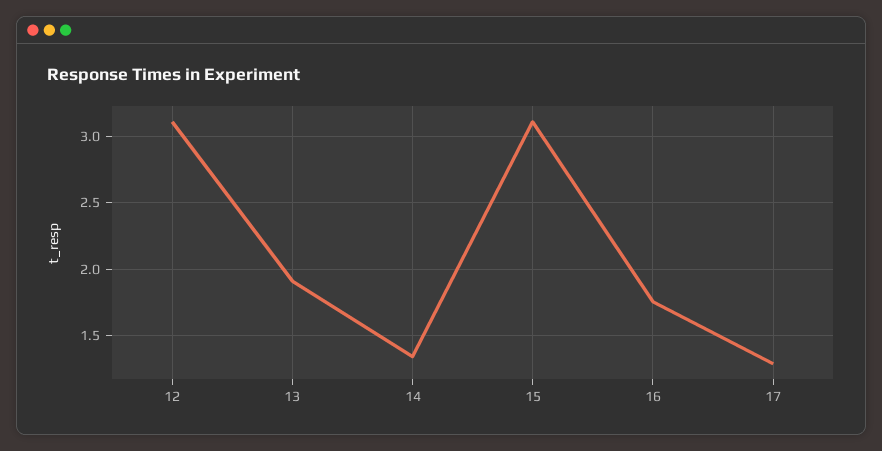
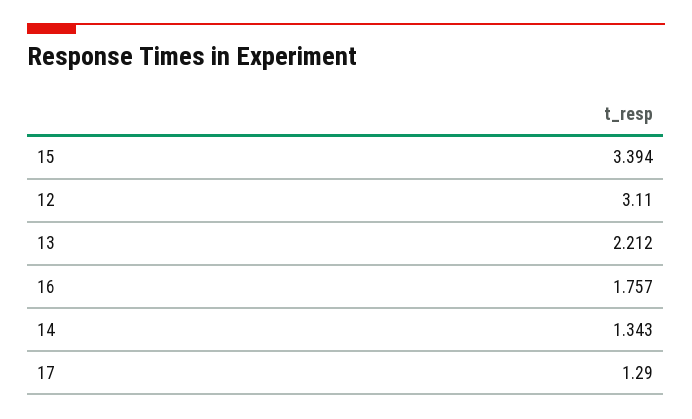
13: 1.9 -> 2.212
15: 3.1 -> 3.394

